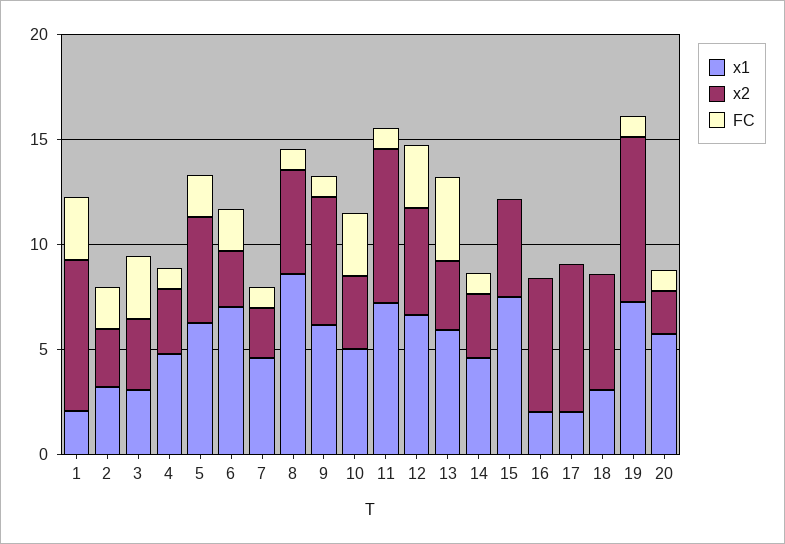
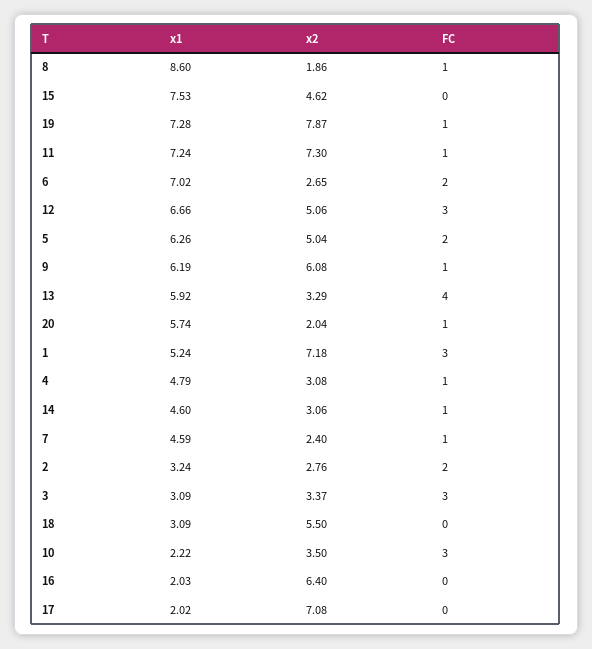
x1, 1: 2 -> 5.24
x2, 8: 5 -> 1.86
x1, 10: 5 -> 2.22

